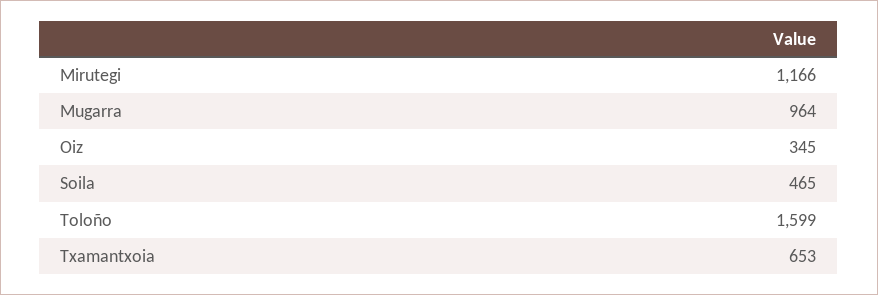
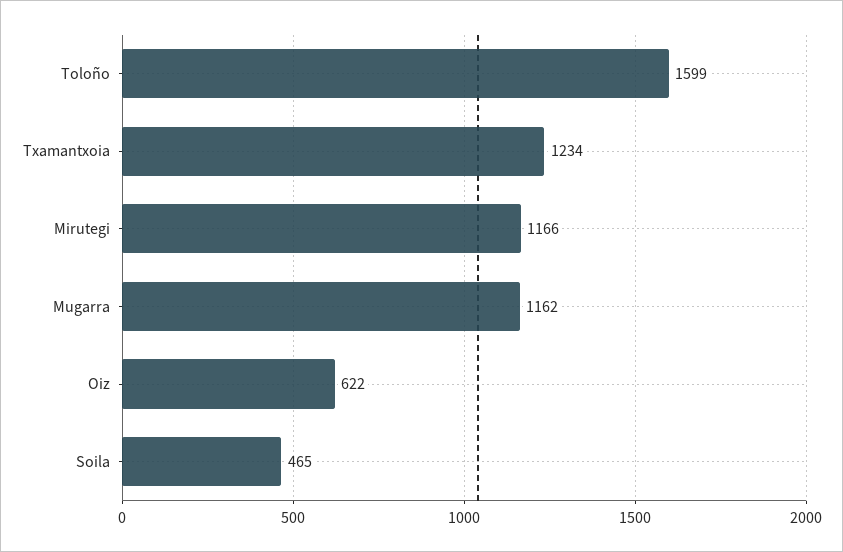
Mugarra: 964 -> 1162
Oiz: 345 -> 622
Txamantxoia: 653 -> 1234

